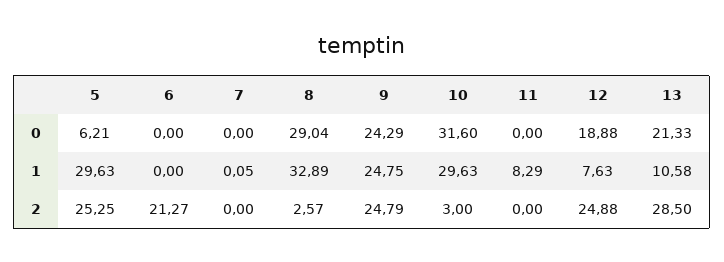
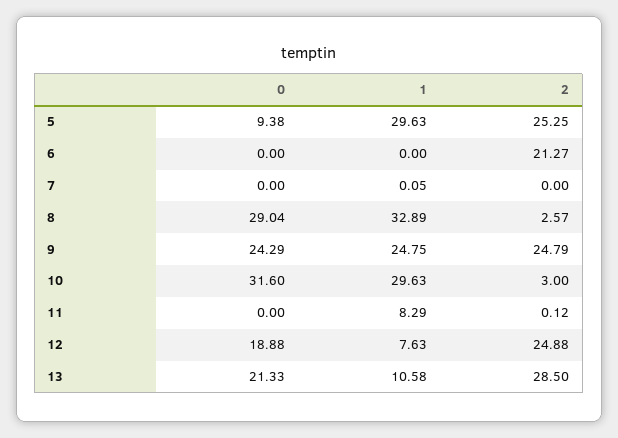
5, 0: 6.21 -> 9.38
11, 2: 0 -> 0.12

